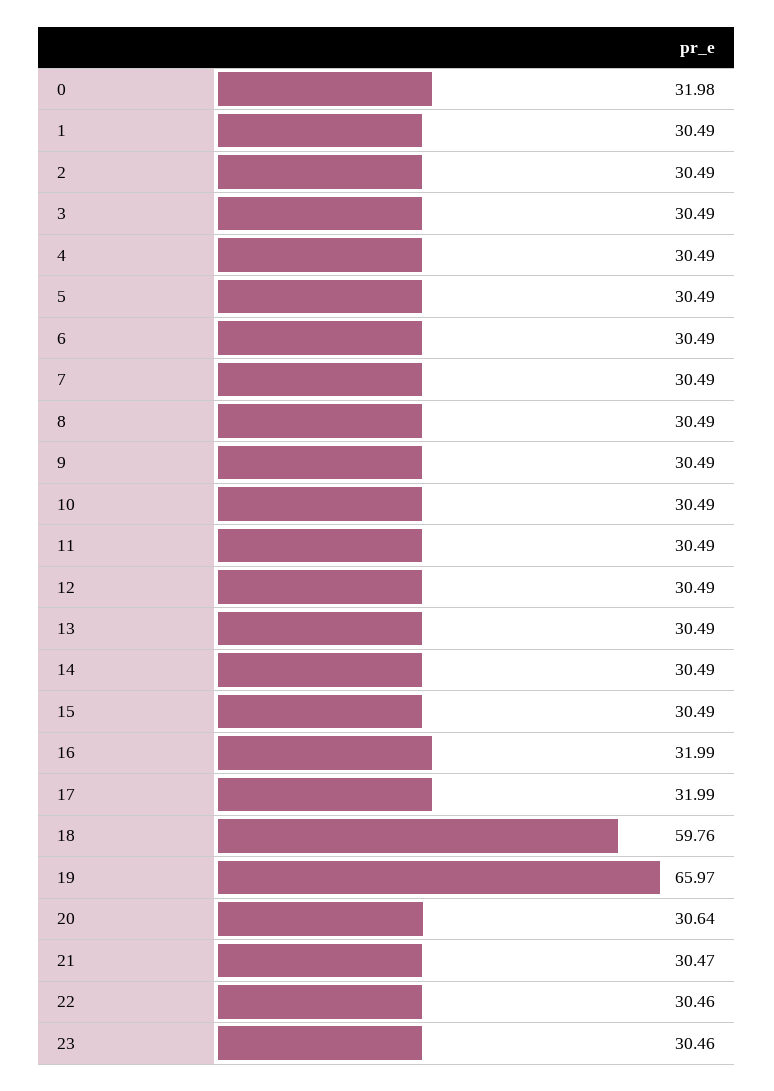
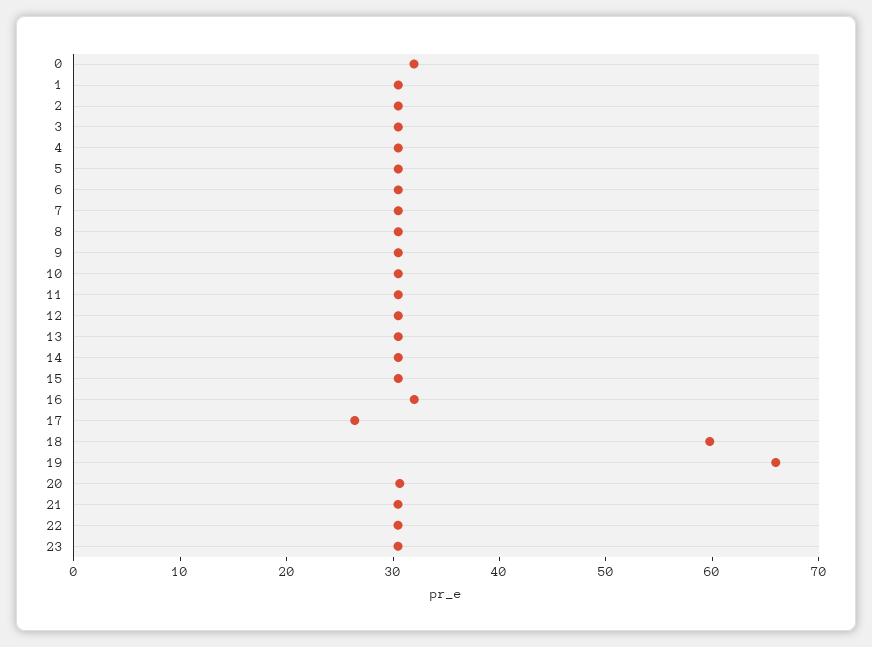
17: 31.99 -> 26

